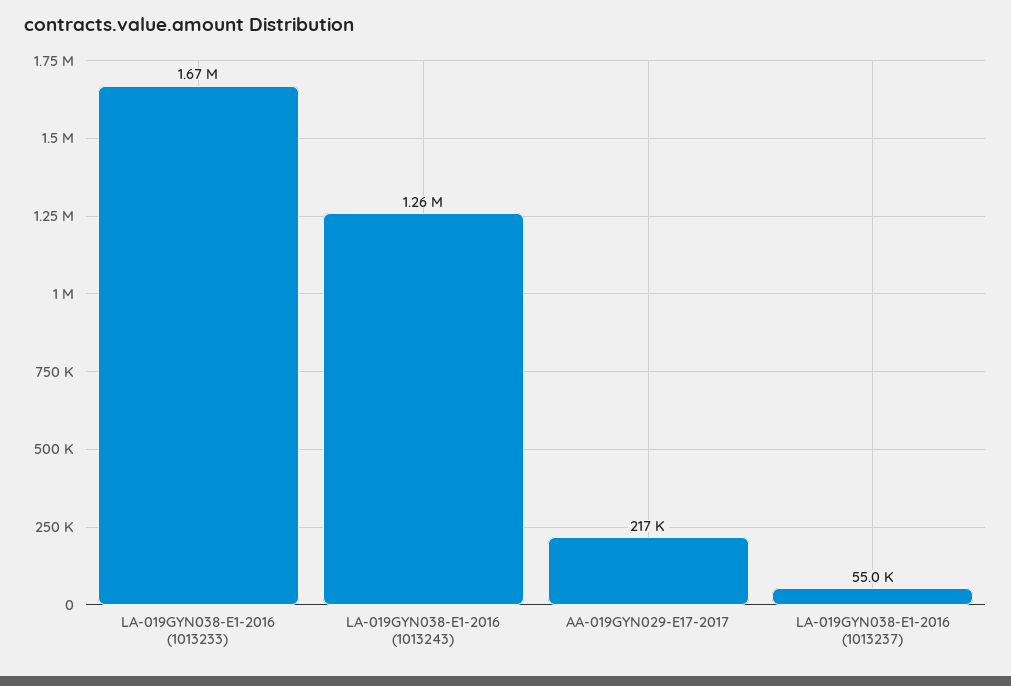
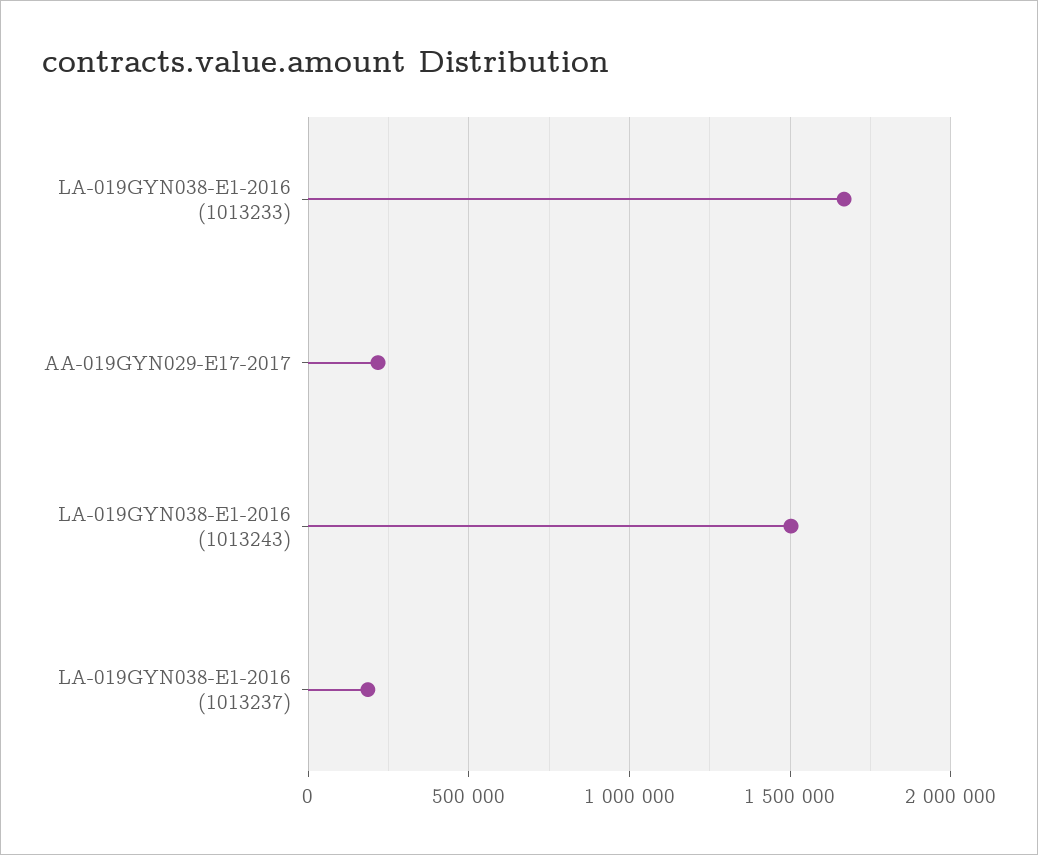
LA-019GYN038-E1-2016 (1013243): 1260000 -> 1500000
LA-019GYN038-E1-2016 (1013237): 55000 -> 200000

